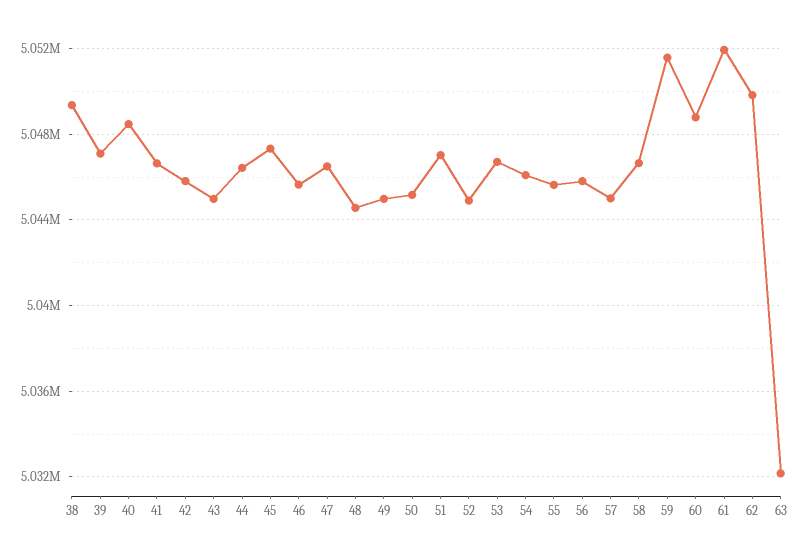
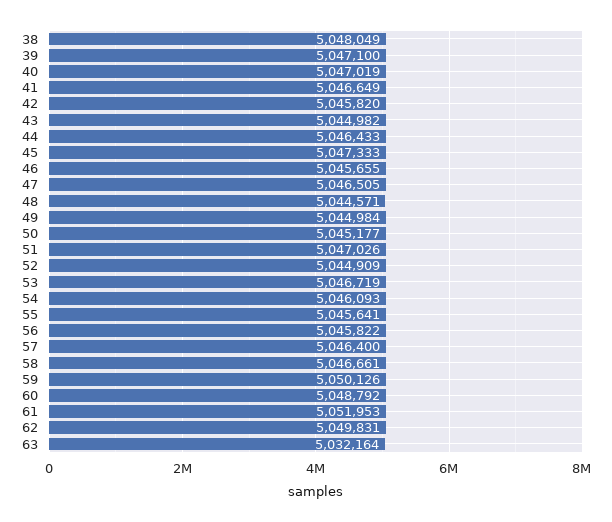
38: 5049500 -> 5048049
40: 5048500 -> 5047019
57: 5045000 -> 5046400
59: 5051500 -> 5050126

